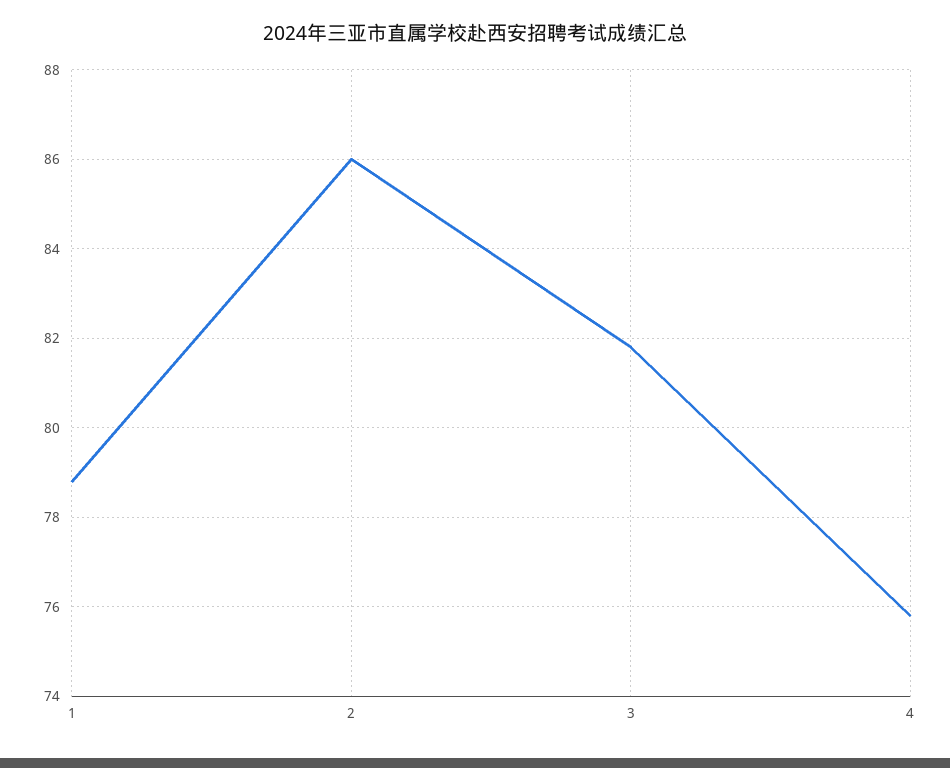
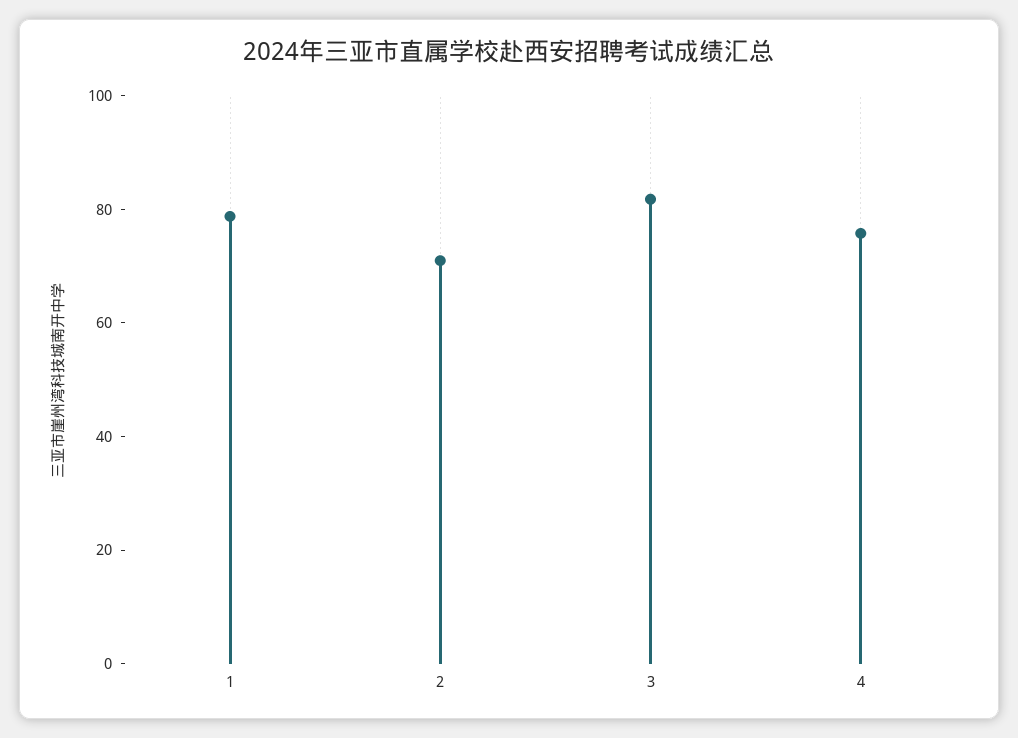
2: 86 -> 70

